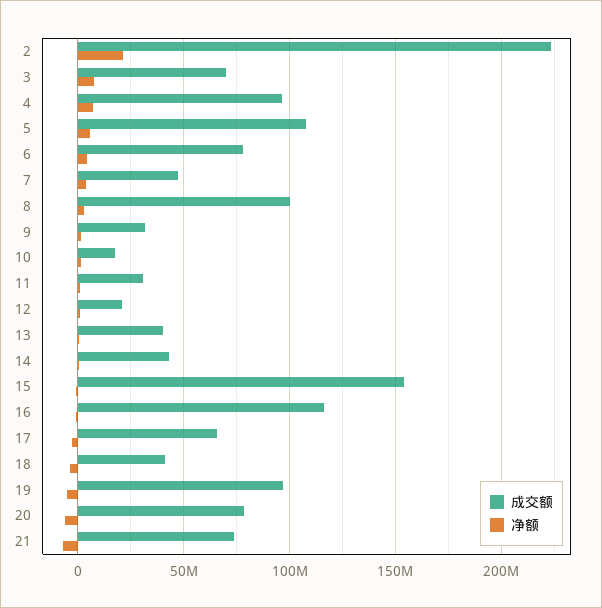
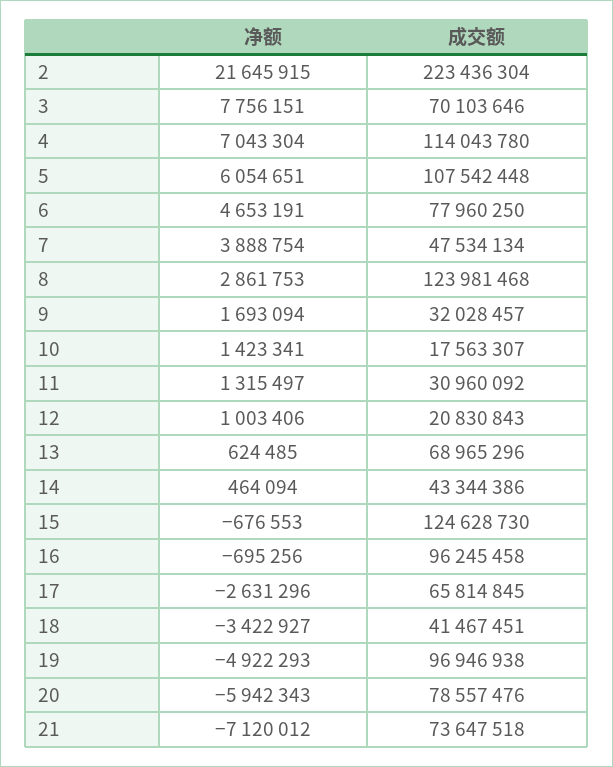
成交额, 4: 95000000 -> 114043780
成交额, 8: 100000000 -> 123981468
成交额, 13: 40000000 -> 68965296
成交额, 15: 155000000 -> 124628730
成交额, 16: 115000000 -> 96245458

